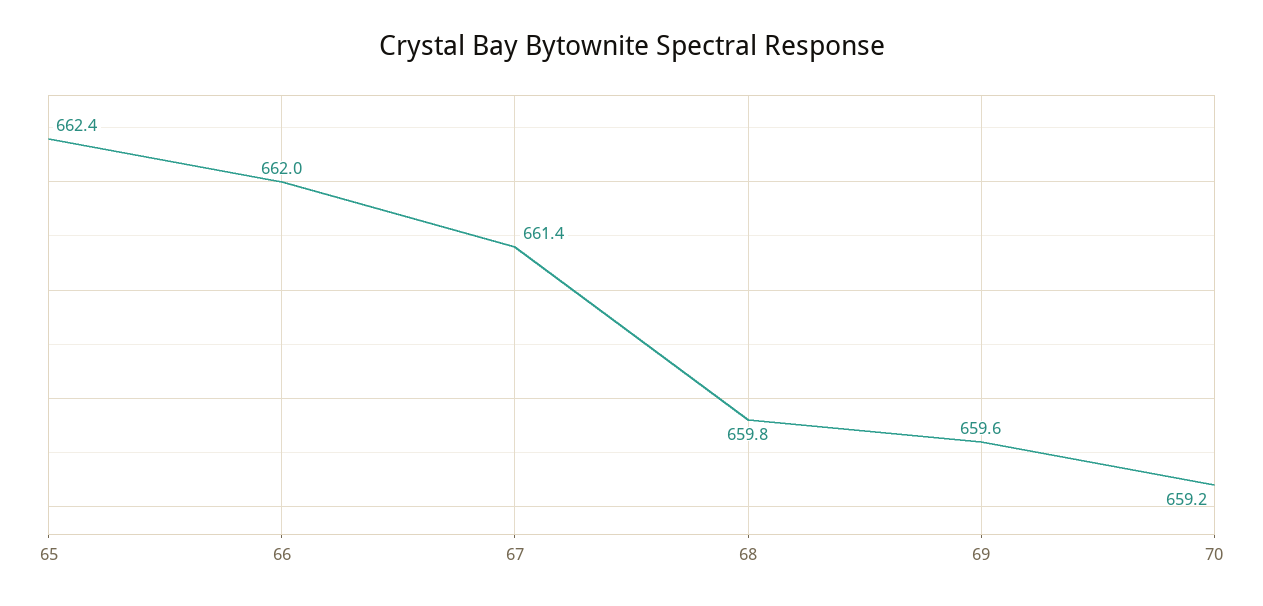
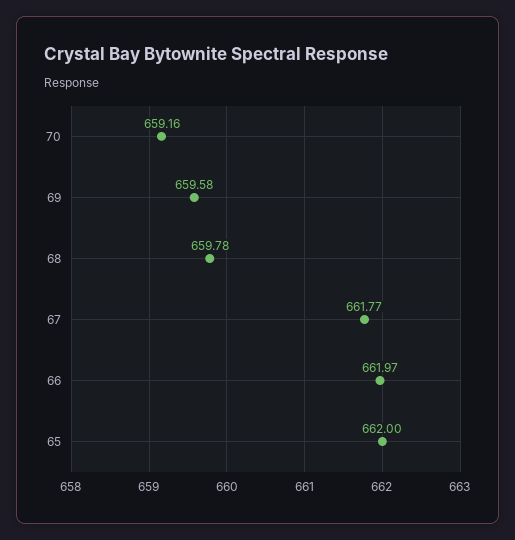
65: 662.4 -> 662
67: 661.4 -> 661.77

